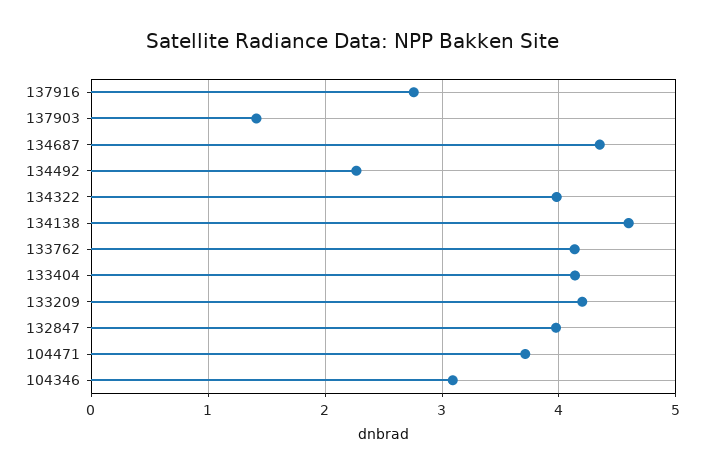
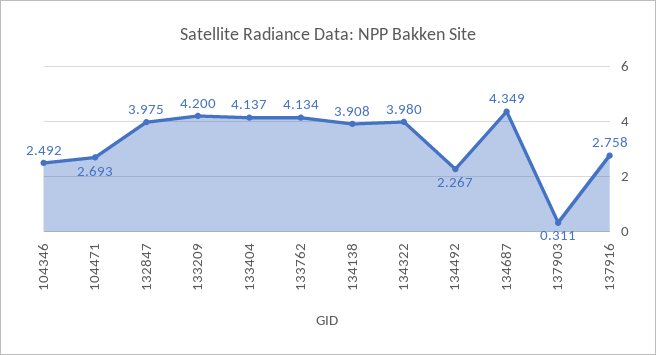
137903: 1.4 -> 0.311
134138: 4.6 -> 3.908
104471: 3.7 -> 2.693
104346: 3.1 -> 2.492

